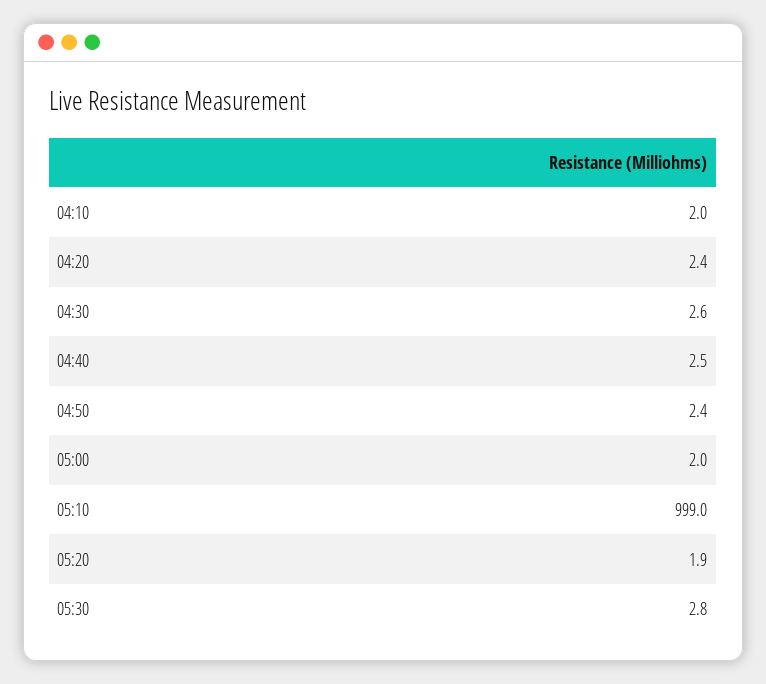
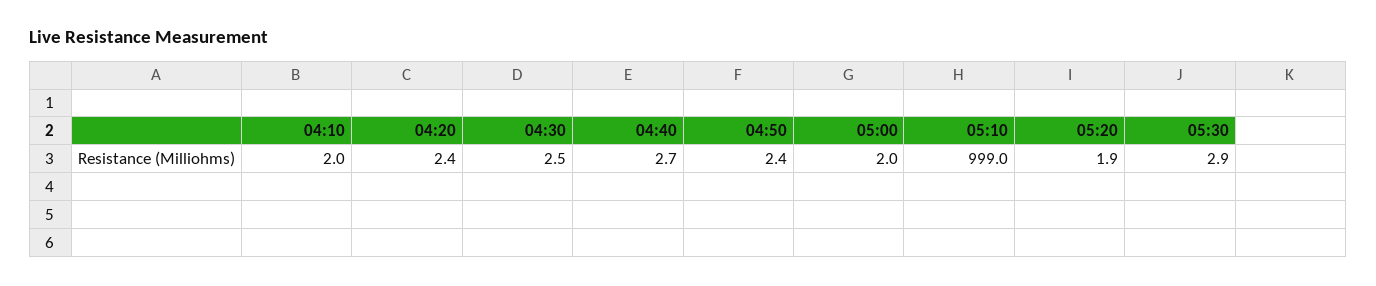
04:30: 2.6 -> 2.5
04:40: 2.5 -> 2.7
05:30: 2.8 -> 2.9

